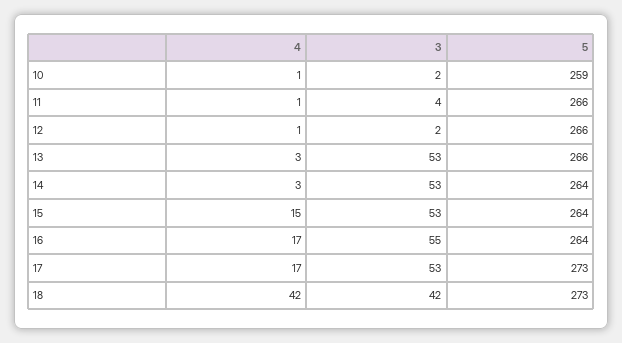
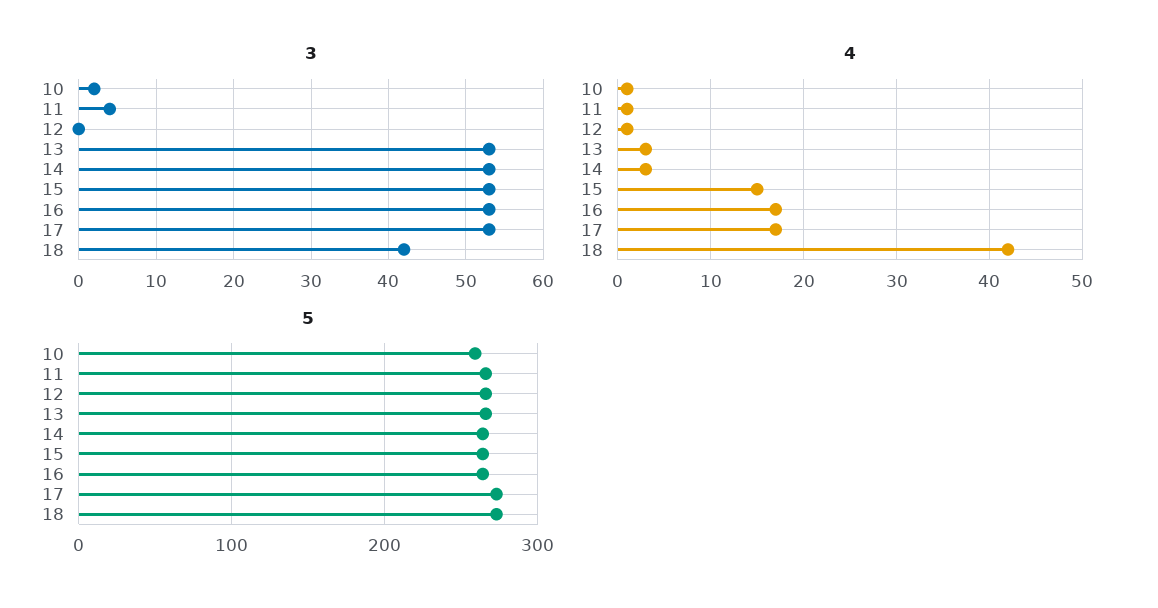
3, 12: 2 -> 0
3, 16: 55 -> 53

